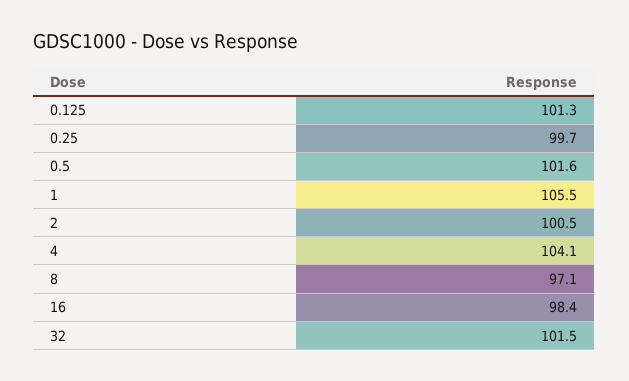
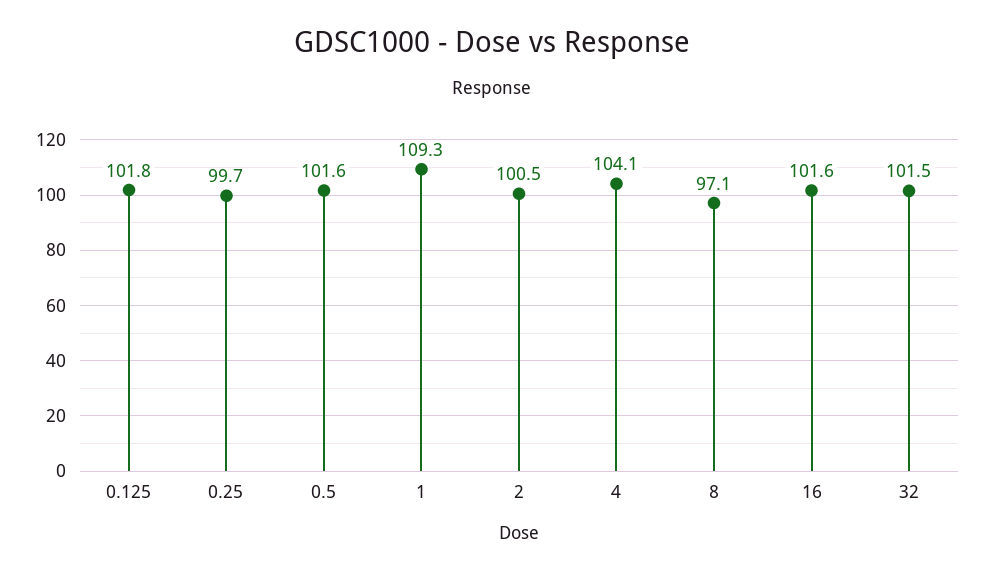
0.125: 101.3 -> 101.8
1: 105.5 -> 109.3
16: 98.4 -> 101.6

